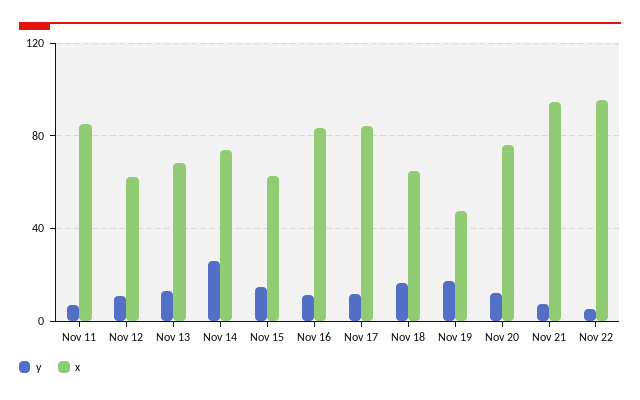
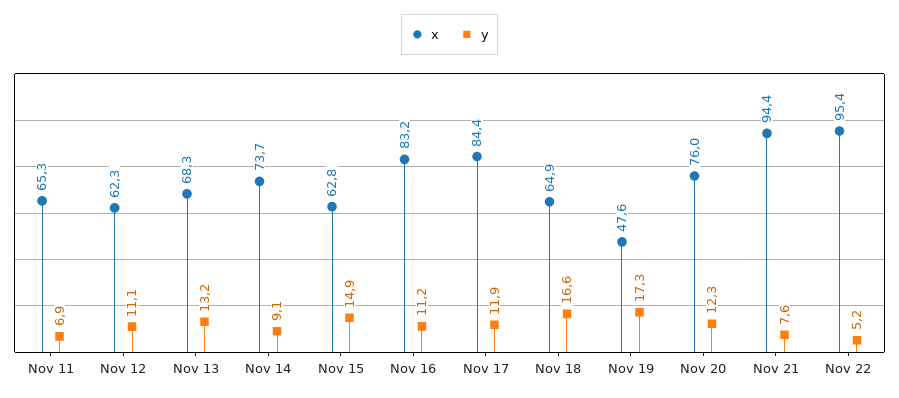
x, Nov 11: 85 -> 65.3
y, Nov 14: 25 -> 9.1

